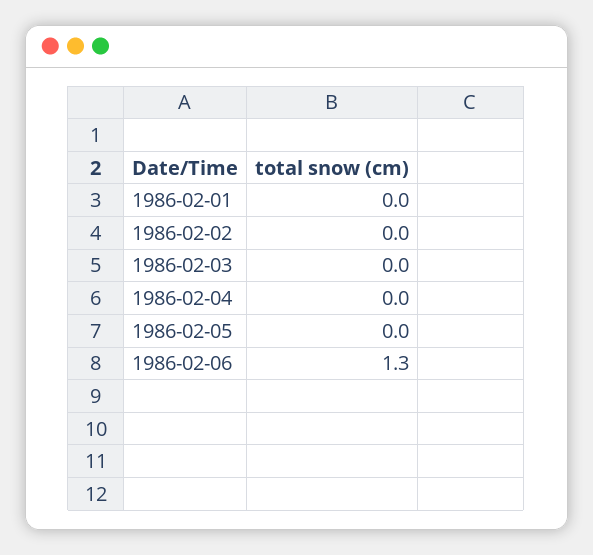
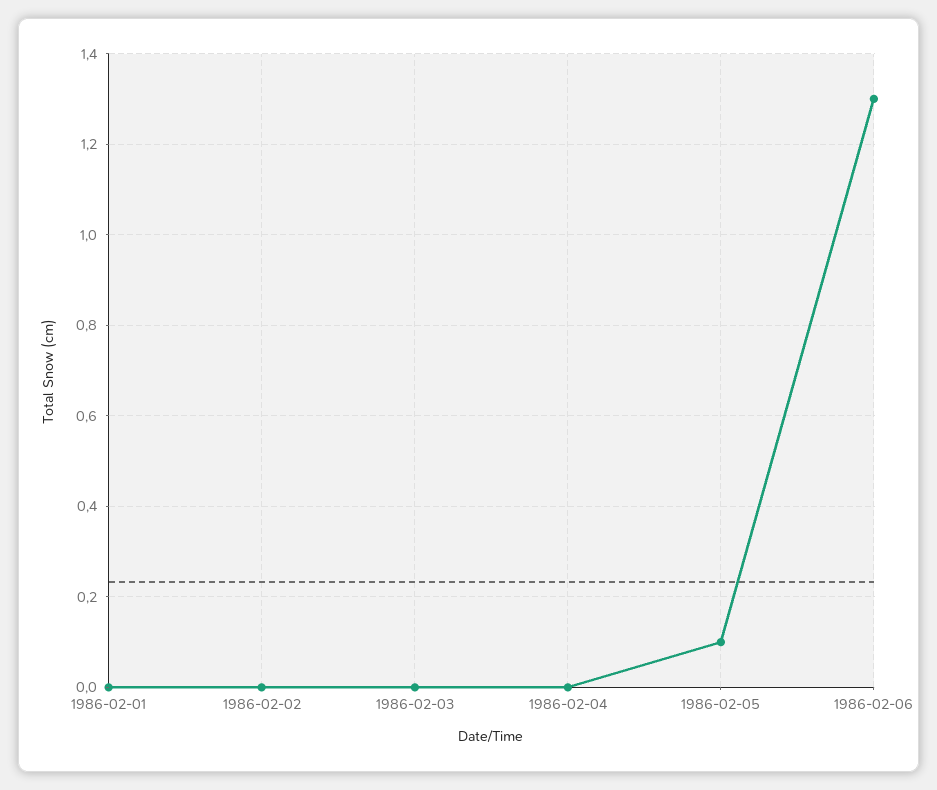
1986-02-05: 0 -> 0.1

